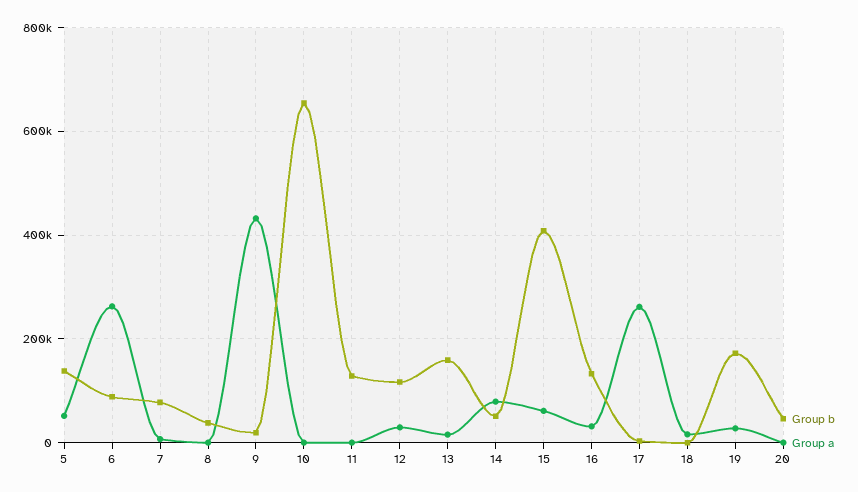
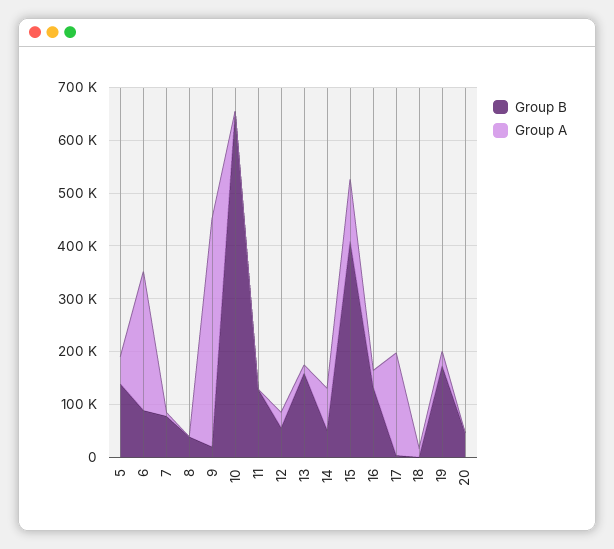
Group b, 12: 120000 -> 60000
Group a, 15: 60000 -> 120000
Group a, 17: 260000 -> 200000

